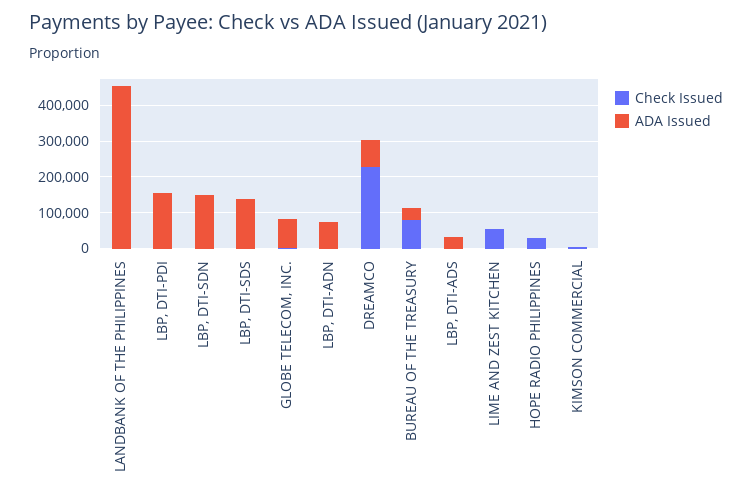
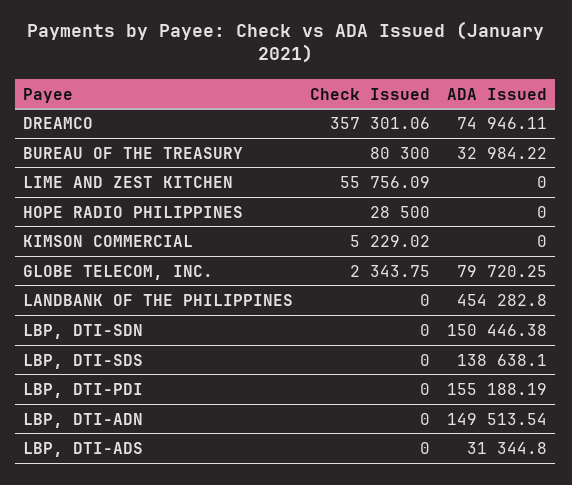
ADA Issued, LBP, DTI-ADN: 75000 -> 149513.54
Check Issued, DREAMCO: 225000 -> 357301.06

